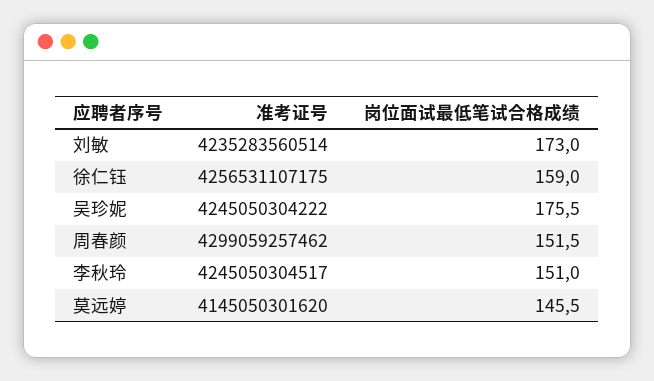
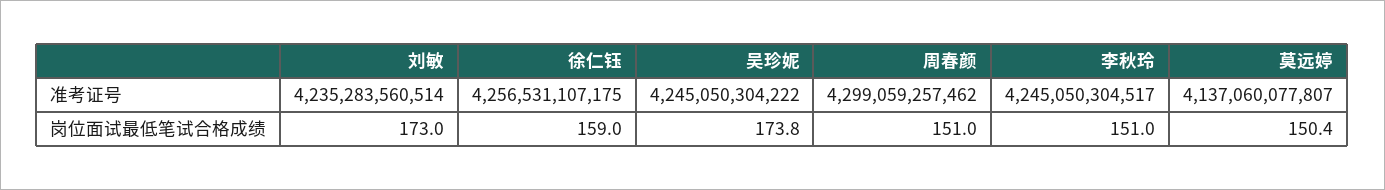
岗位面试最低笔试合格成绩, 吴珍妮: 175.5 -> 173.8
岗位面试最低笔试合格成绩, 周春颜: 151.5 -> 151
准考证号, 莫远婷: 4145050301620 -> 4137060077807
岗位面试最低笔试合格成绩, 莫远婷: 145.5 -> 150.4

